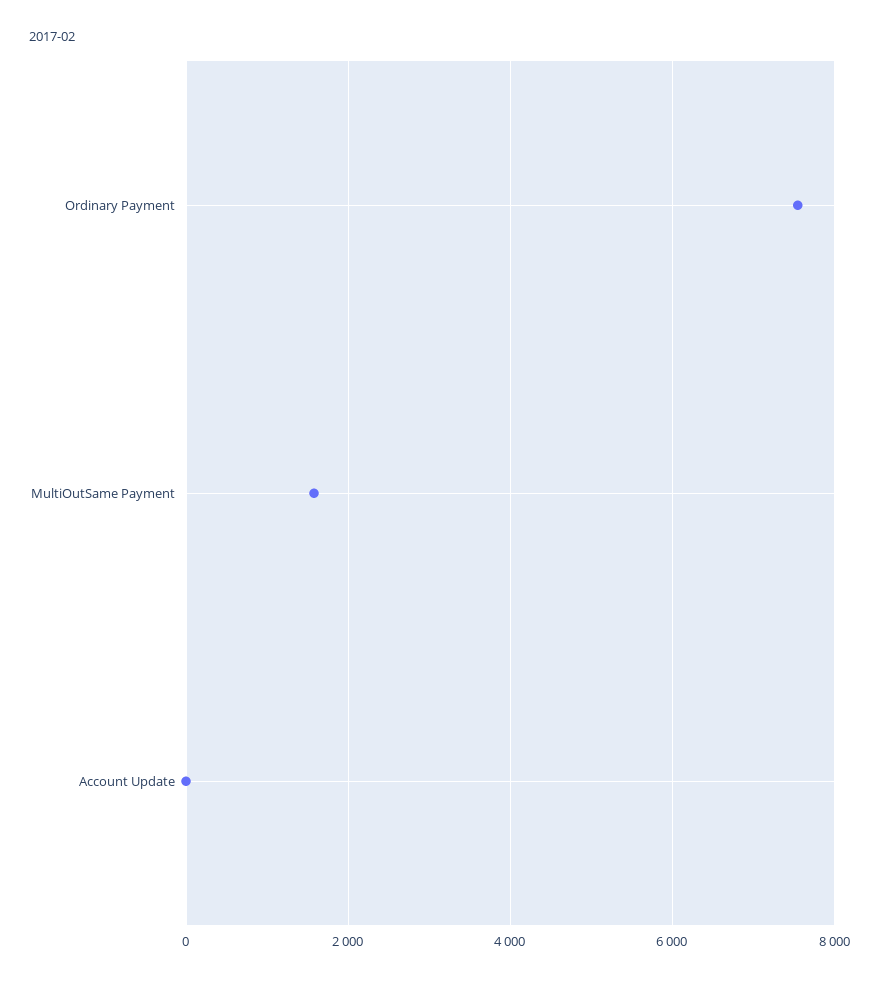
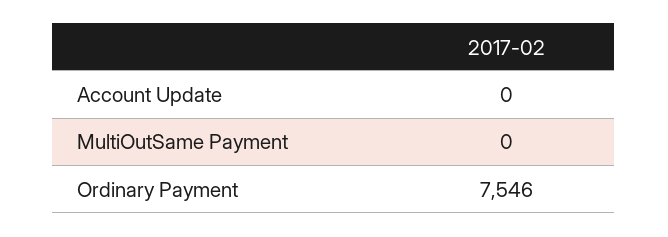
MultiOutSame Payment: 1600 -> 0

